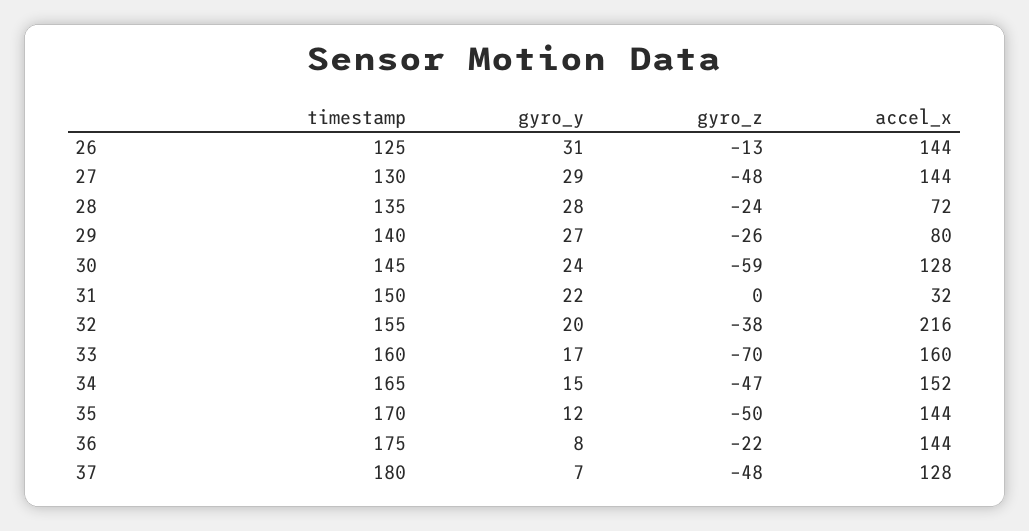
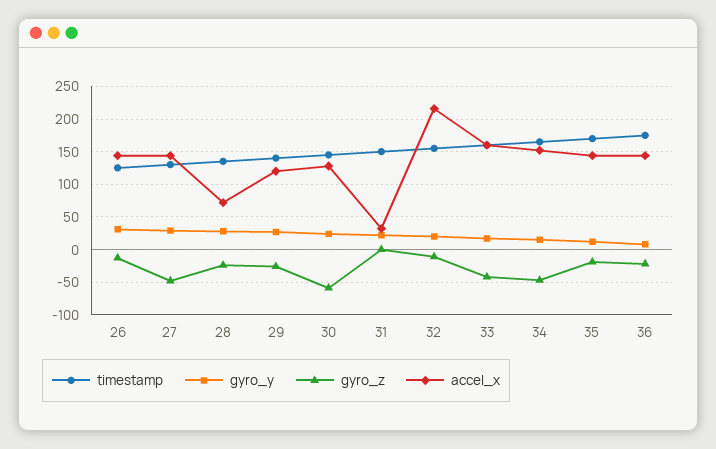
accel_x, 29: 80 -> 120
gyro_z, 32: -38 -> -10
gyro_z, 33: -70 -> -40
gyro_z, 35: -50 -> -20
timestamp, 37: 180 -> none
gyro_y, 37: 7 -> none
gyro_z, 37: -48 -> none
accel_x, 37: 128 -> none

